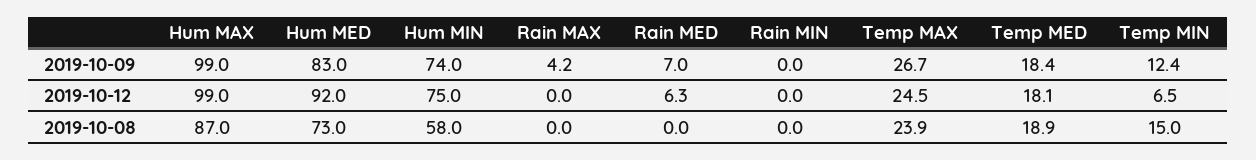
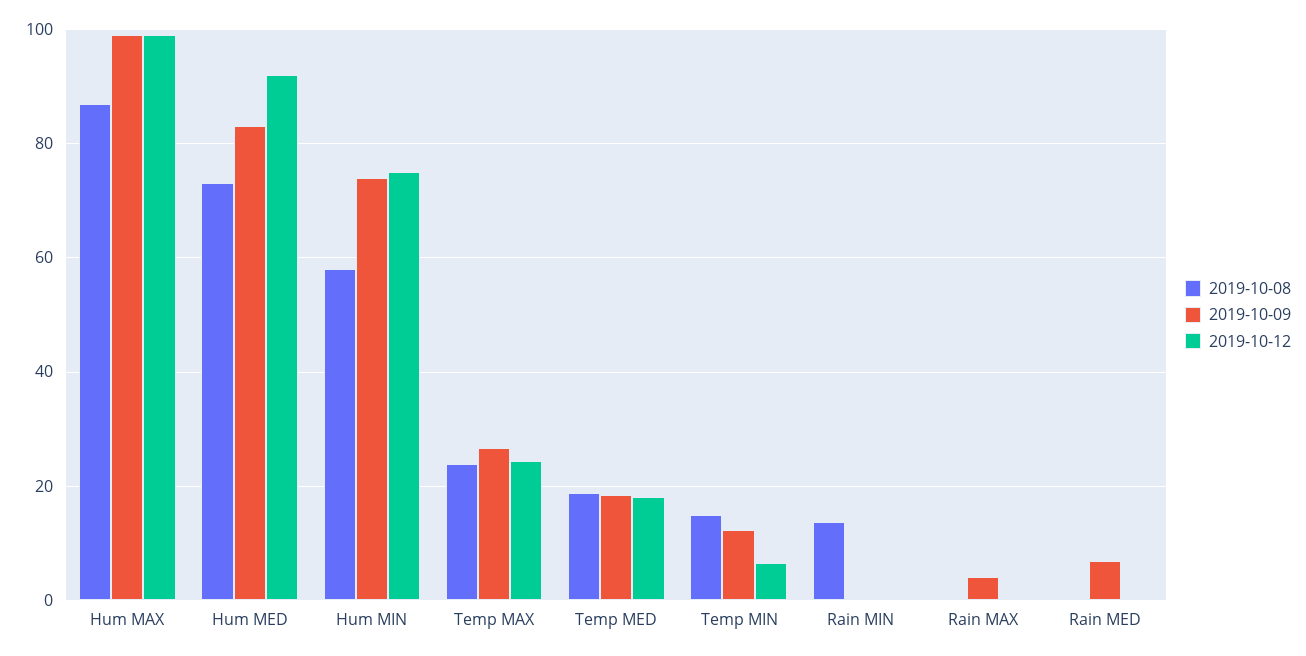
2019-10-12, Rain MED: 6.3 -> 0
2019-10-08, Rain MIN: 0 -> 14

